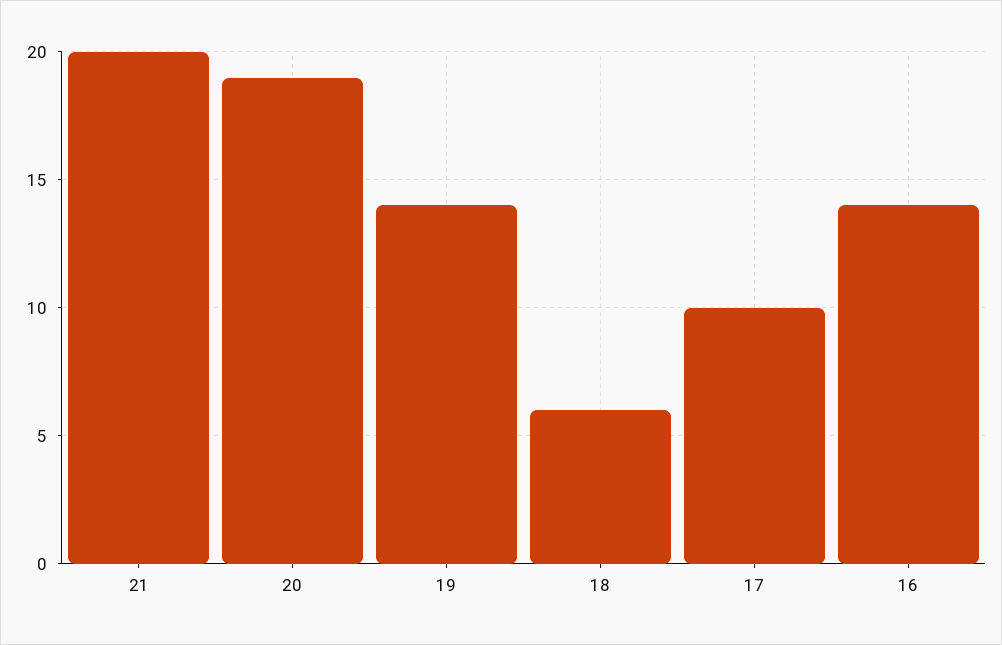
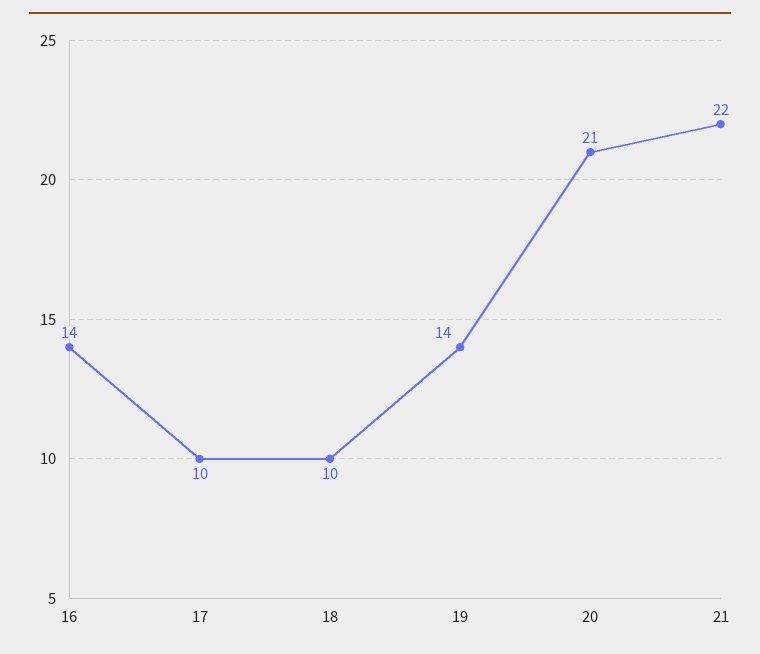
21: 20 -> 22
20: 19 -> 21
18: 6 -> 10

